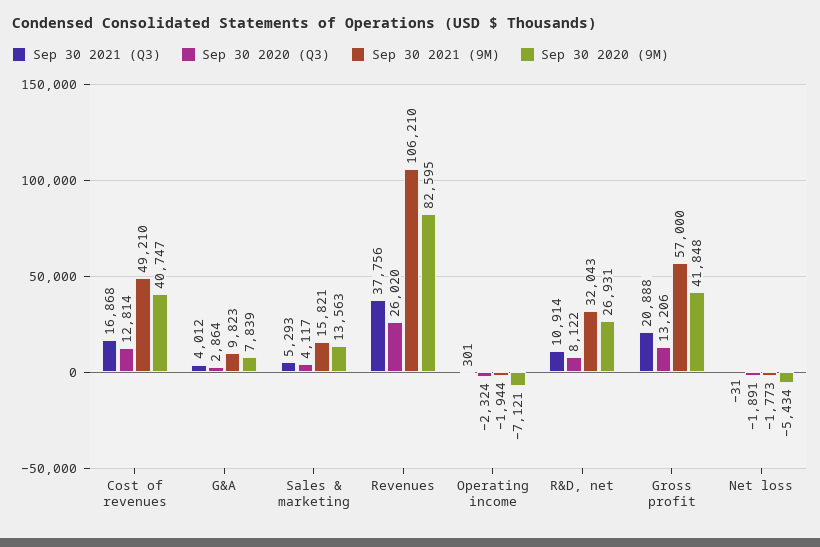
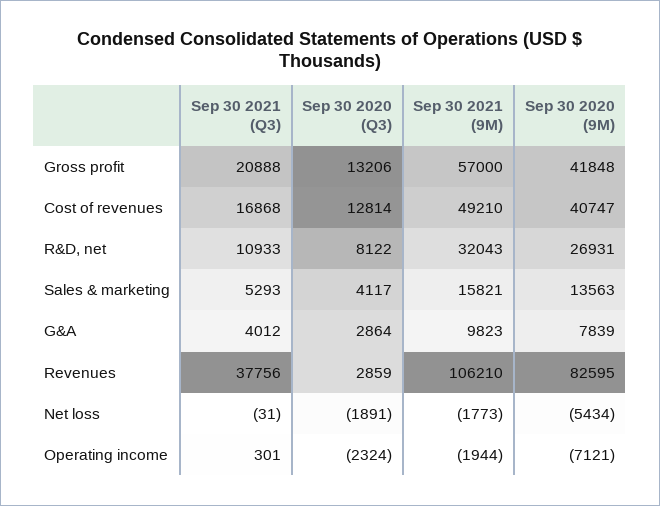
Sep 30 2020 (Q3), Revenues: 26020 -> 2859
Sep 30 2021 (Q3), R&D, net: 10914 -> 10933

